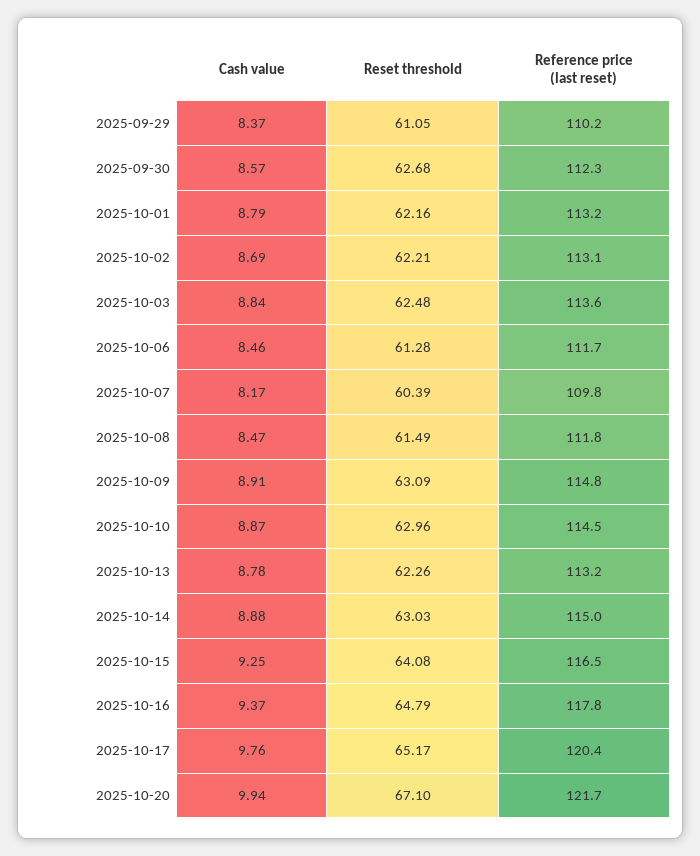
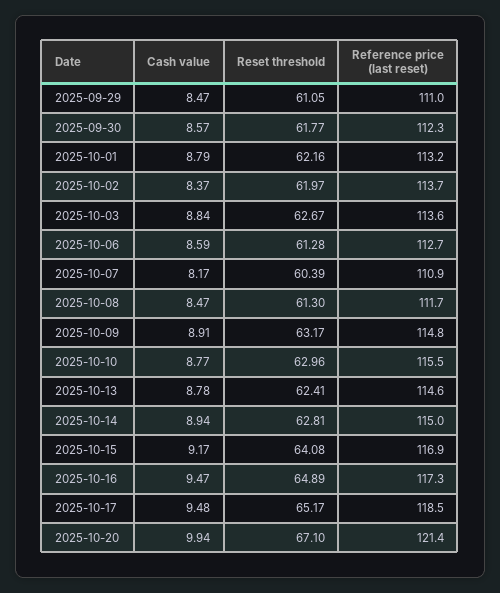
Cash value, 2025-09-29: 8.37 -> 8.47
Reference price (last reset), 2025-09-29: 110.2 -> 111
Reset threshold, 2025-09-30: 62.68 -> 61.77
Cash value, 2025-10-02: 8.69 -> 8.37
Reset threshold, 2025-10-02: 62.21 -> 61.97
Reference price (last reset), 2025-10-02: 113.1 -> 113.7
Reset threshold, 2025-10-03: 62.48 -> 62.67
Cash value, 2025-10-06: 8.46 -> 8.59
Reference price (last reset), 2025-10-06: 111.7 -> 112.7
Reference price (last reset), 2025-10-07: 109.8 -> 110.9
Reset threshold, 2025-10-08: 61.49 -> 61.3
Reference price (last reset), 2025-10-08: 111.8 -> 111.7
Reset threshold, 2025-10-09: 63.09 -> 63.17
Cash value, 2025-10-10: 8.87 -> 8.77
Reference price (last reset), 2025-10-10: 114.5 -> 115.5
Reset threshold, 2025-10-13: 62.26 -> 62.41
Reference price (last reset), 2025-10-13: 113.2 -> 114.6
Cash value, 2025-10-14: 8.88 -> 8.94
Reset threshold, 2025-10-14: 63.03 -> 62.81
Cash value, 2025-10-15: 9.25 -> 9.17
Reference price (last reset), 2025-10-15: 116.5 -> 116.9
Cash value, 2025-10-16: 9.37 -> 9.47
Reset threshold, 2025-10-16: 64.79 -> 64.89
Reference price (last reset), 2025-10-16: 117.8 -> 117.3
Cash value, 2025-10-17: 9.76 -> 9.48
Reference price (last reset), 2025-10-17: 120.4 -> 118.5
Reference price (last reset), 2025-10-20: 121.7 -> 121.4

